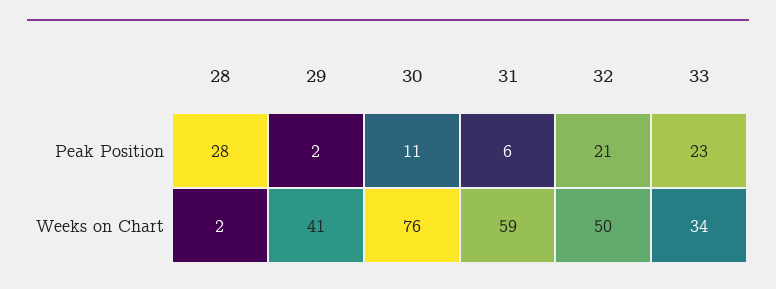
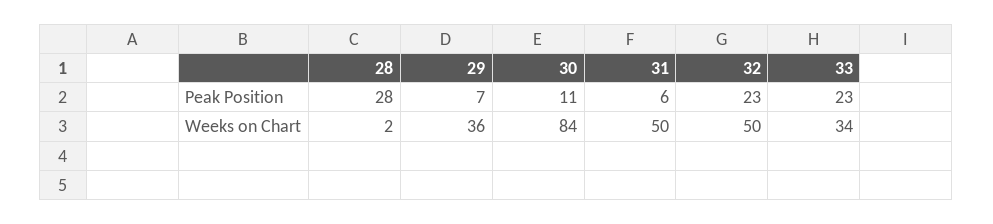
29, Peak Position: 2 -> 7
32, Peak Position: 21 -> 23
29, Weeks on Chart: 41 -> 36
30, Weeks on Chart: 76 -> 84
31, Weeks on Chart: 59 -> 50

